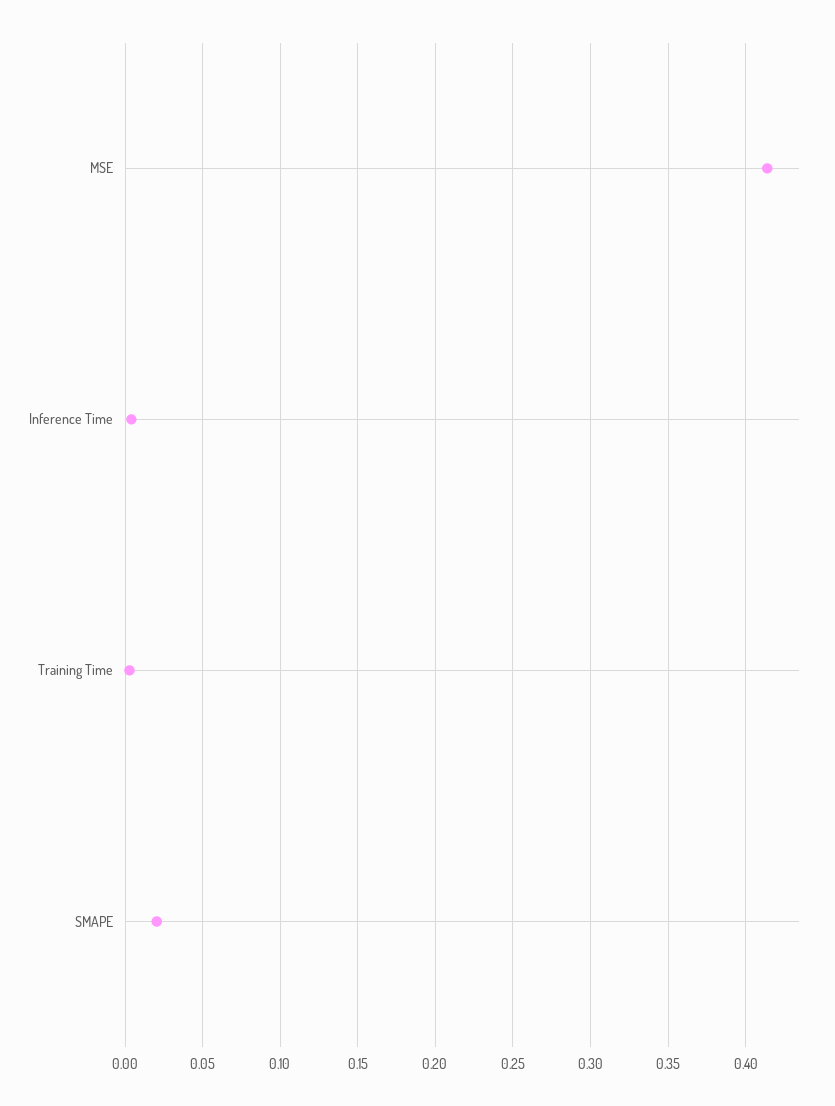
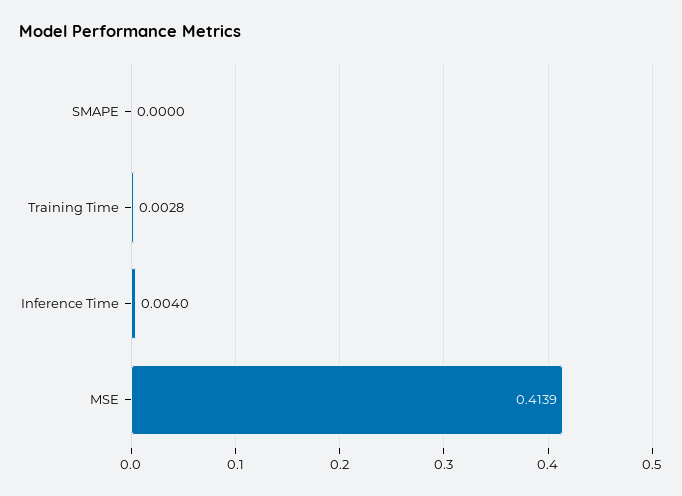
SMAPE: 0.02 -> 0

